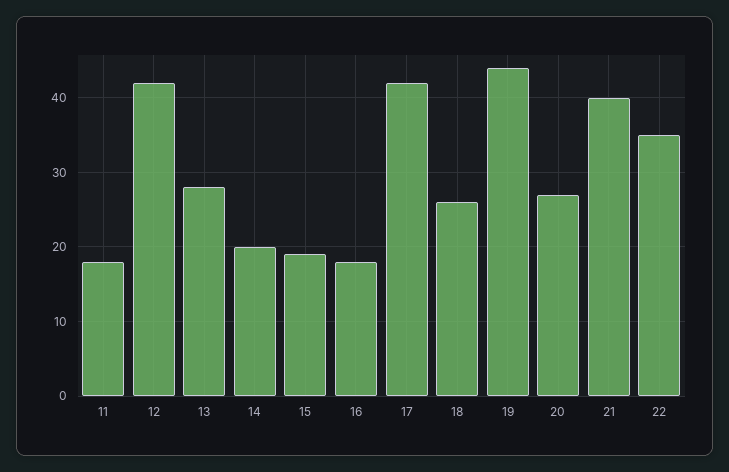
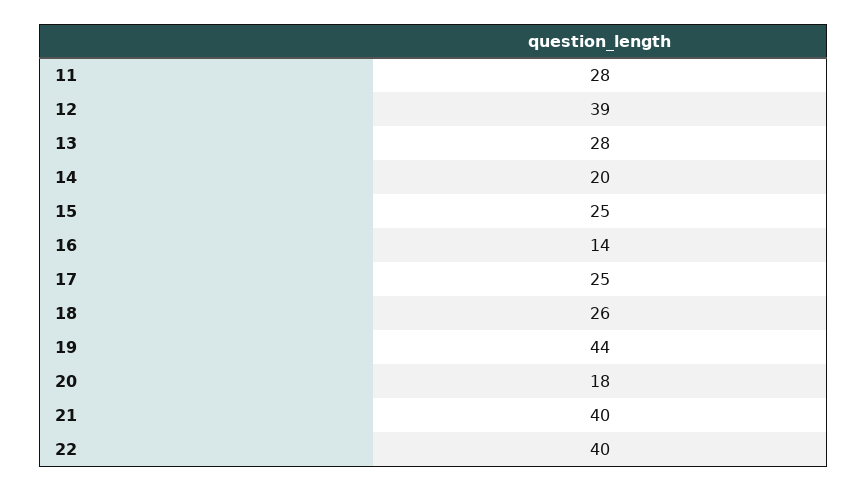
11: 18 -> 28
12: 42 -> 39
15: 19 -> 25
16: 18 -> 14
17: 42 -> 25
20: 27 -> 18
22: 35 -> 40

